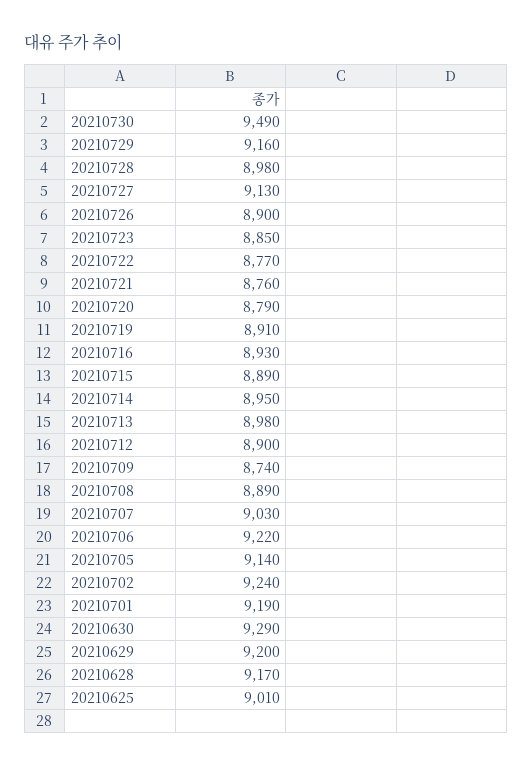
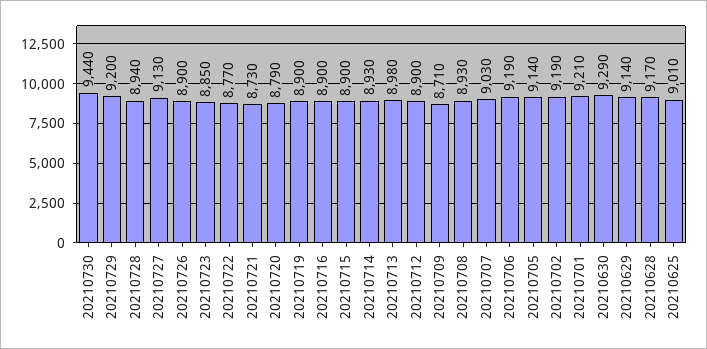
20210730: 9490 -> 9440
20210729: 9160 -> 9200
20210728: 8980 -> 8940
20210721: 8760 -> 8730
20210719: 8910 -> 8900
20210716: 8930 -> 8900
20210715: 8890 -> 8900
20210714: 8950 -> 8930
20210709: 8740 -> 8710
20210708: 8890 -> 8930
20210706: 9220 -> 9190
20210702: 9240 -> 9190
20210701: 9190 -> 9210
20210629: 9200 -> 9140

